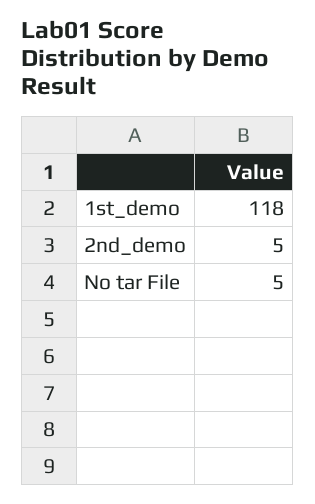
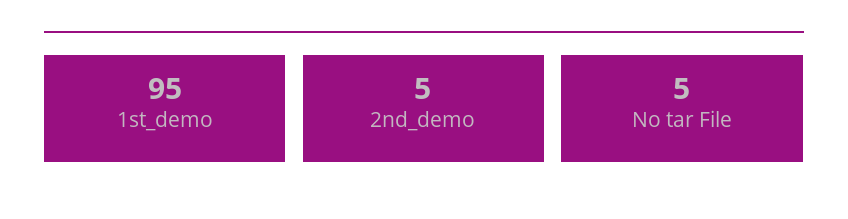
1st_demo: 118 -> 95

